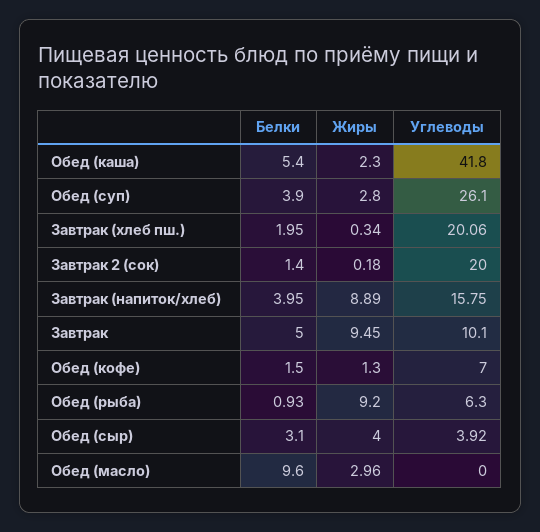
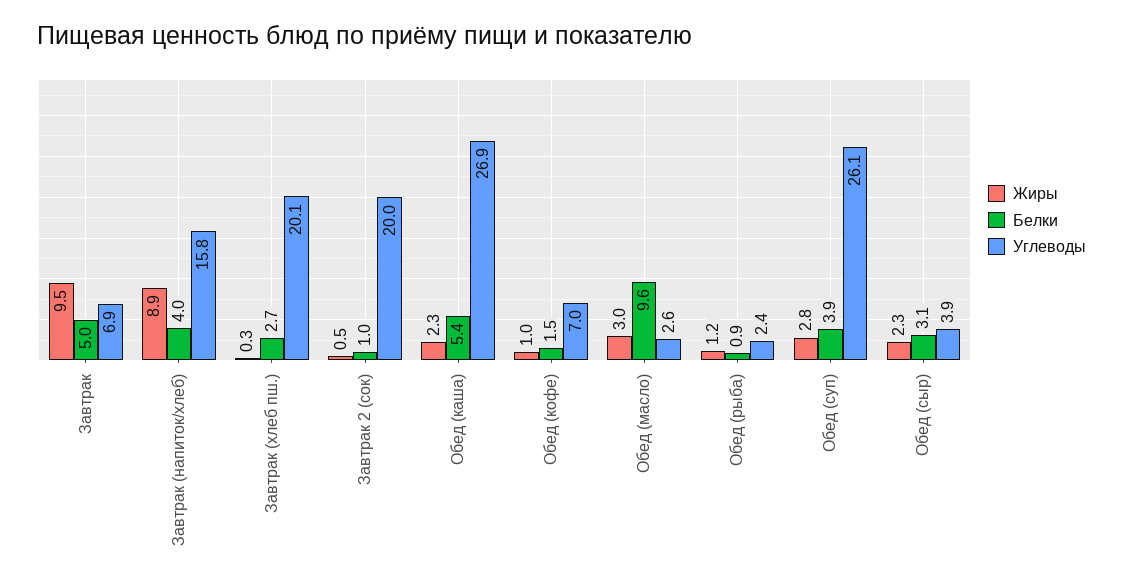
Углеводы, Обед (каша): 41.8 -> 26.9
Белки, Завтрак (хлеб пш.): 1.95 -> 2.7
Белки, Завтрак 2 (сок): 1.4 -> 1
Жиры, Завтрак 2 (сок): 0.18 -> 0.5
Углеводы, Завтрак: 10.1 -> 6.9
Жиры, Обед (кофе): 1.3 -> 1
Жиры, Обед (рыба): 9.2 -> 1.2
Углеводы, Обед (рыба): 6.3 -> 2.4
Жиры, Обед (сыр): 4 -> 2.3
Углеводы, Обед (масло): 0 -> 2.6

